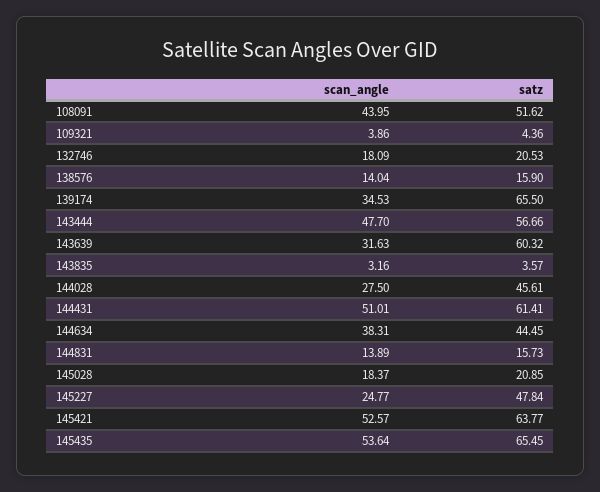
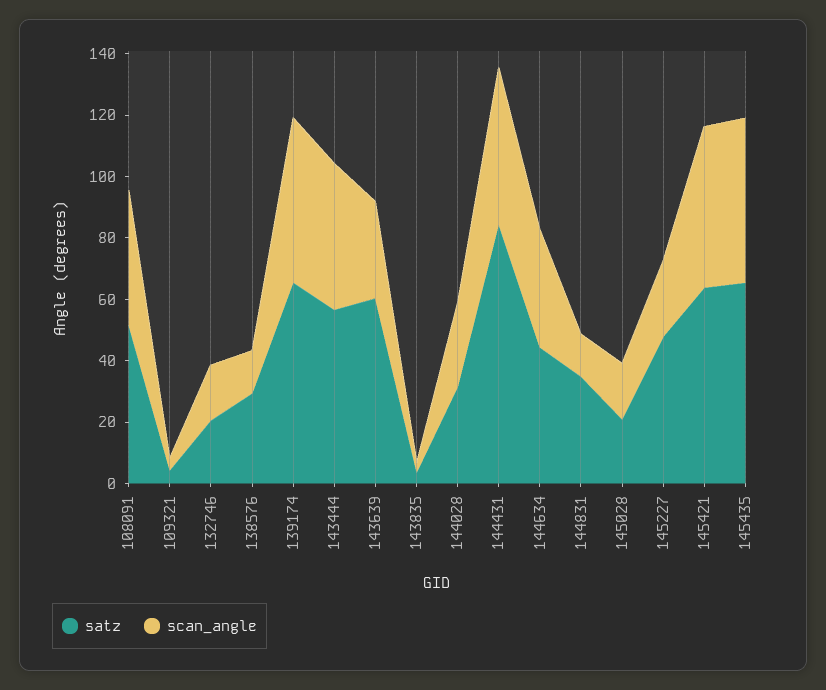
satz, 138576: 15.9 -> 30
scan_angle, 139174: 34.53 -> 55
satz, 144028: 45.61 -> 30
satz, 144431: 61.41 -> 85
satz, 144831: 15.73 -> 35

